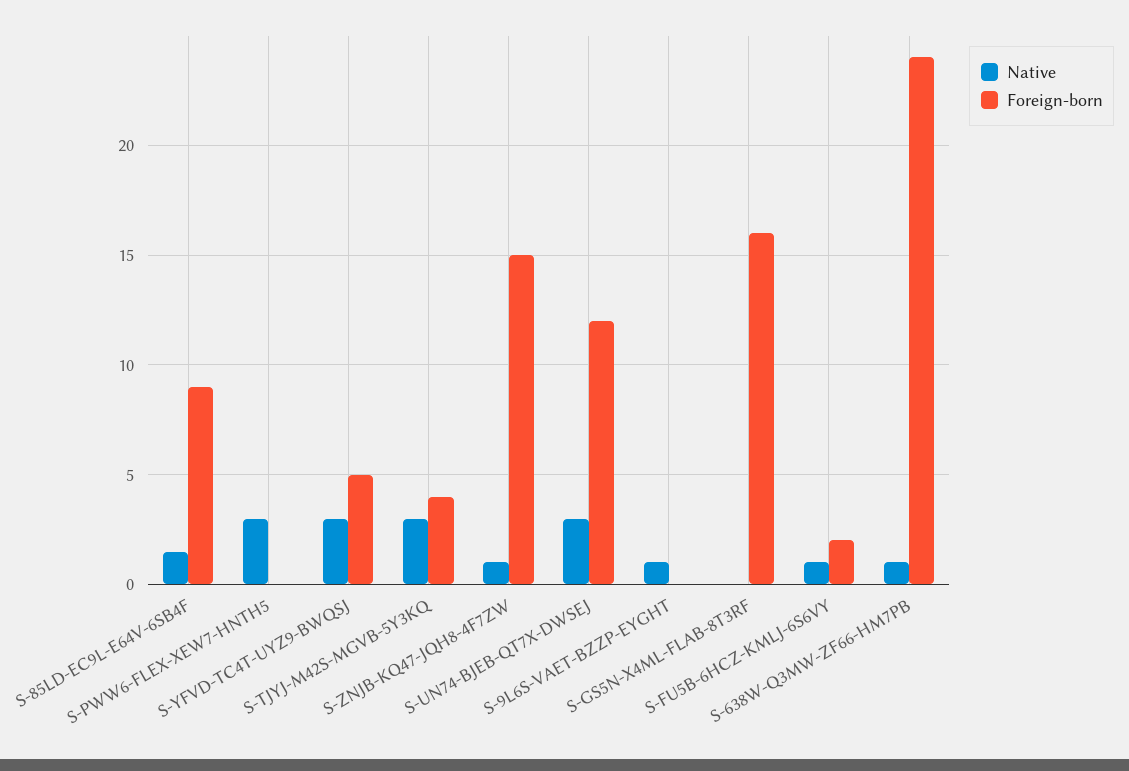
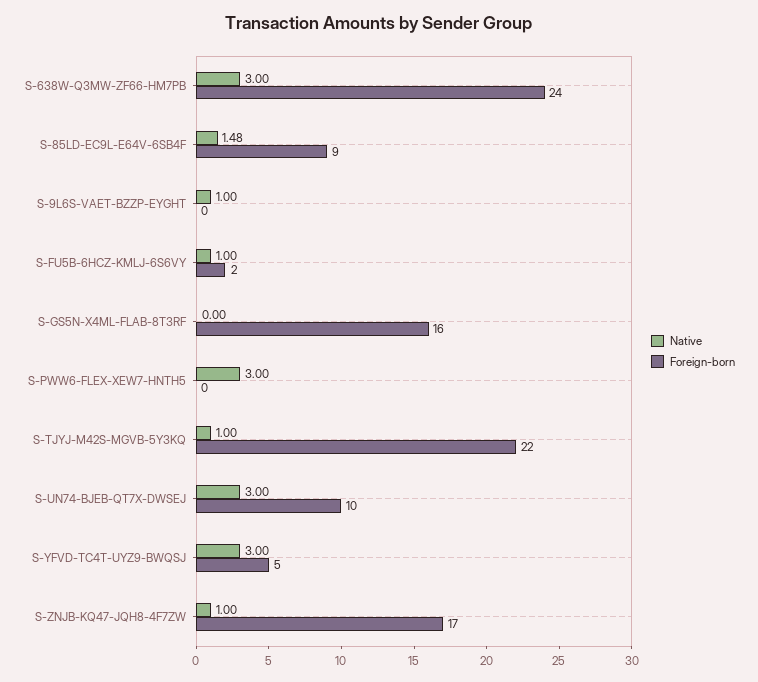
Native, S-TJYJ-M42S-MGVB-5Y3KQ: 3 -> 1
Foreign-born, S-TJYJ-M42S-MGVB-5Y3KQ: 4 -> 22
Foreign-born, S-ZNJB-KQ47-JQH8-4F7ZW: 15 -> 17
Foreign-born, S-UN74-BJEB-QT7X-DWSEJ: 12 -> 10
Native, S-638W-Q3MW-ZF66-HM7PB: 1 -> 3

